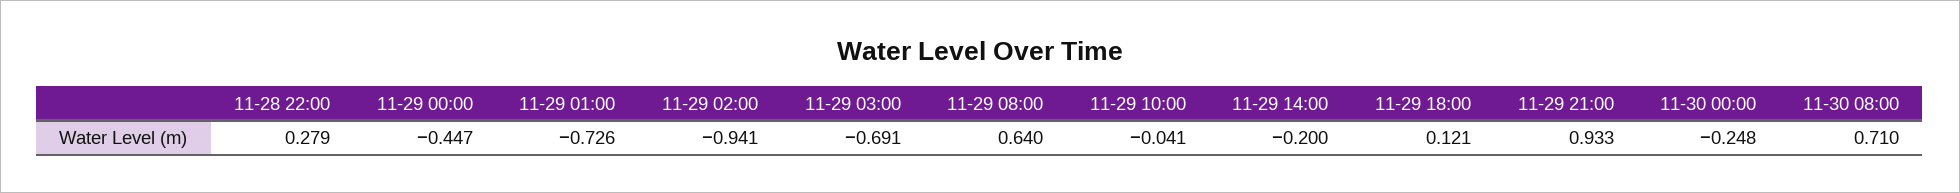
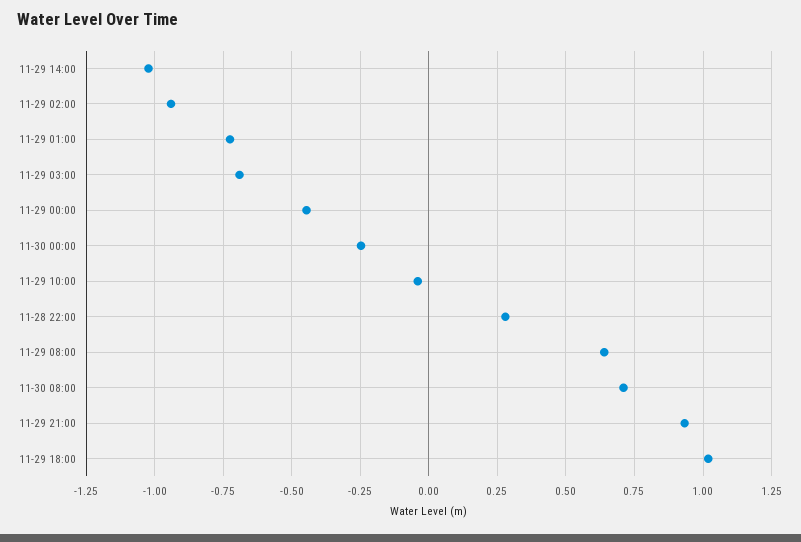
11-29 14:00: -0.2 -> -1.025
11-29 18:00: 0.121 -> 1.025

